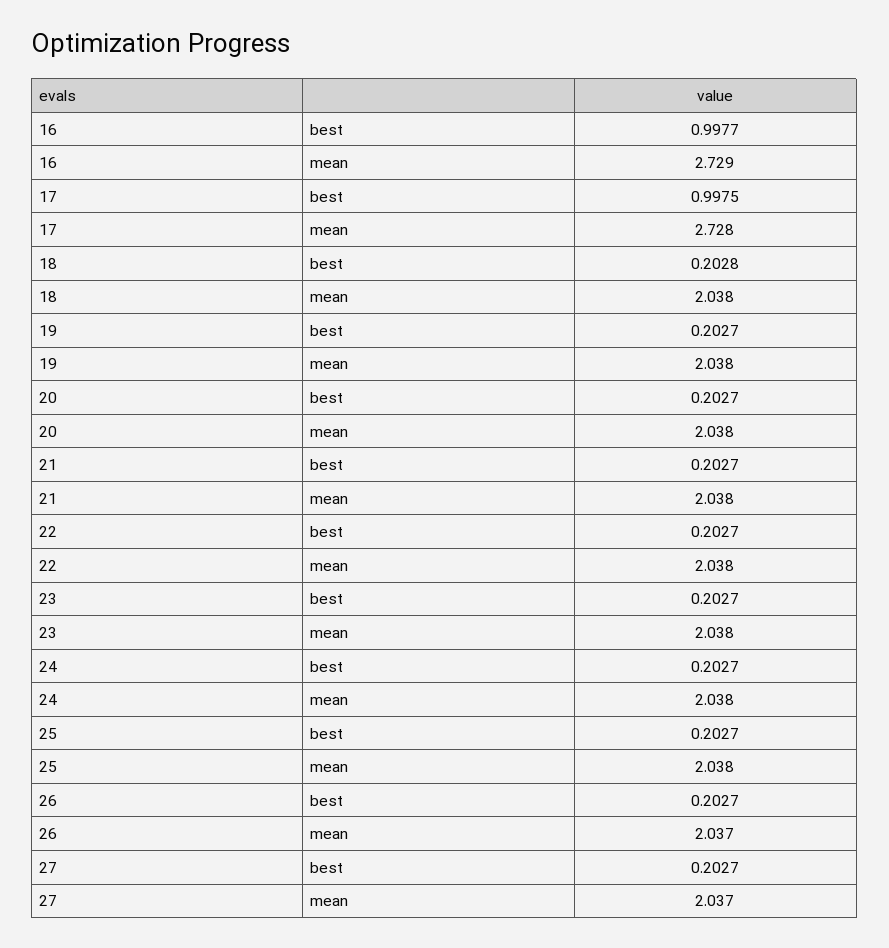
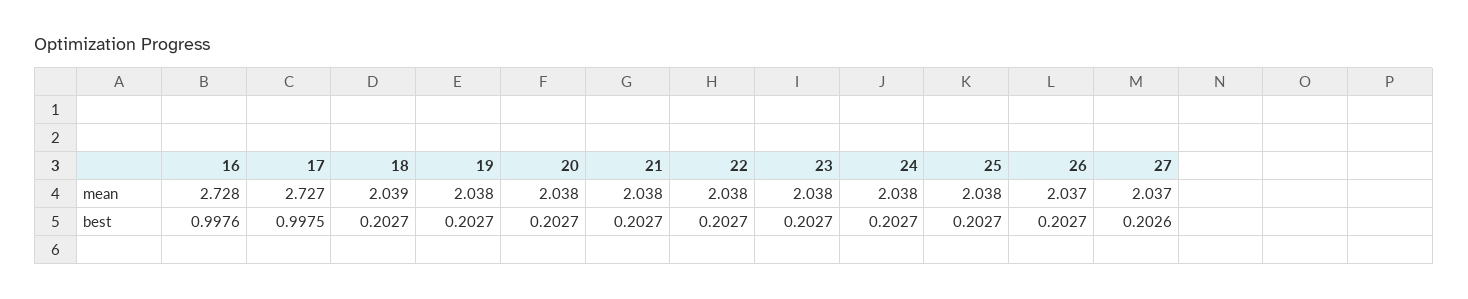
16, best: 0.9977 -> 0.9976
16, mean: 2.729 -> 2.728
17, mean: 2.728 -> 2.727
18, best: 0.2028 -> 0.2027
18, mean: 2.038 -> 2.039
27, best: 0.2027 -> 0.2026

